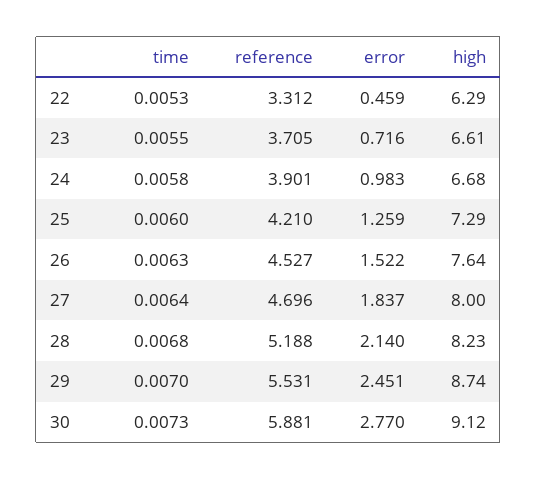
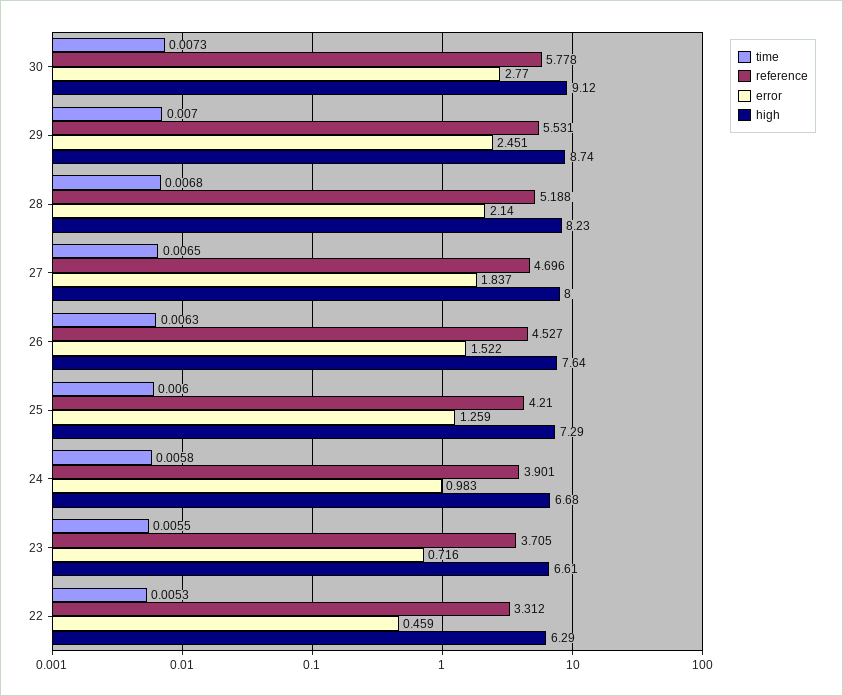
time, 27: 0.0064 -> 0.0065
reference, 30: 5.881 -> 5.778

